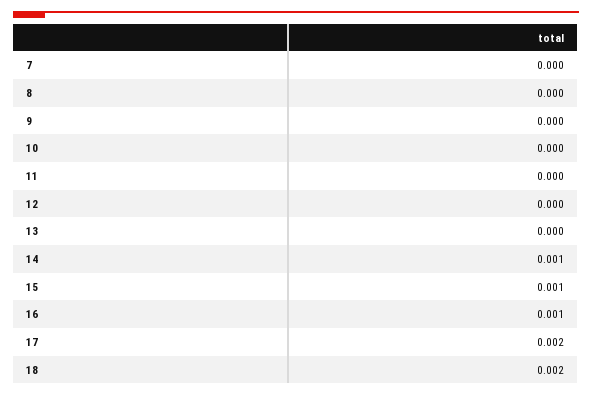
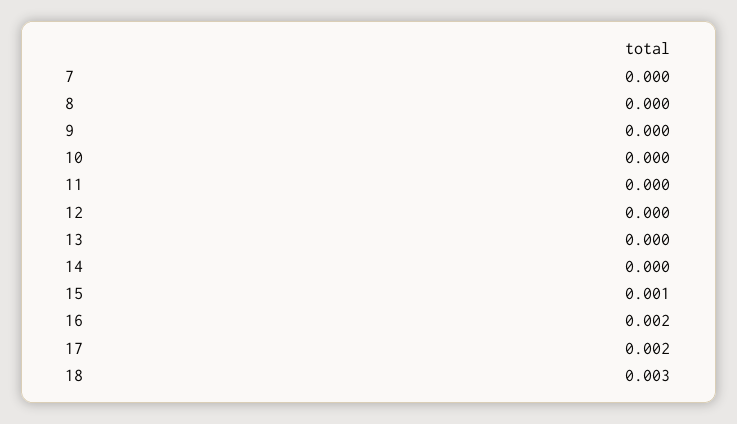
14: 0.001 -> 0
16: 0.001 -> 0.002
18: 0.002 -> 0.003

